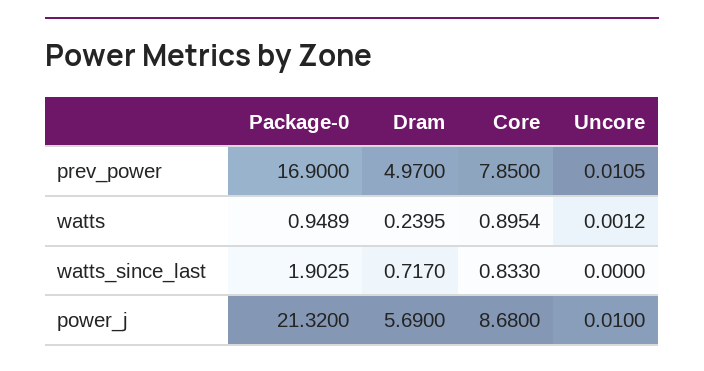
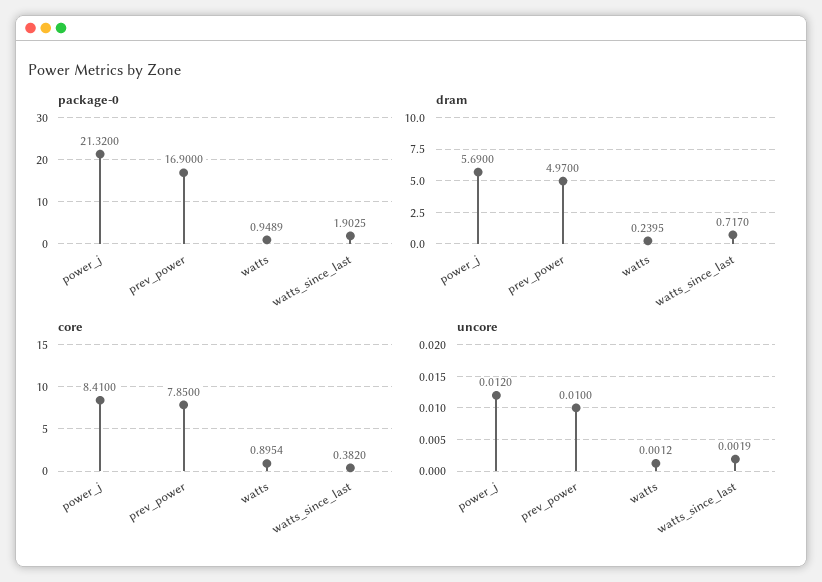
Uncore, prev_power: 0.0105 -> 0.01
Core, watts_since_last: 0.833 -> 0.382
Uncore, watts_since_last: 0 -> 0.0019
Core, power_j: 8.68 -> 8.41
Uncore, power_j: 0.01 -> 0.012

